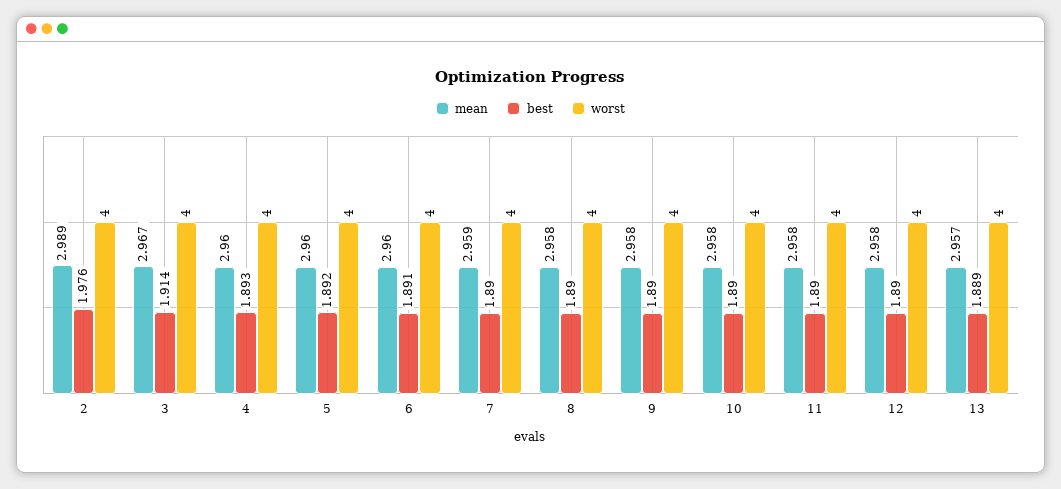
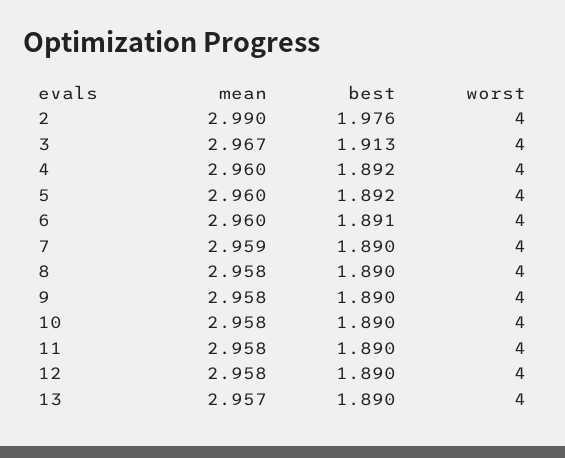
mean, 2: 2.989 -> 2.99
best, 3: 1.914 -> 1.913
best, 4: 1.893 -> 1.892
best, 13: 1.889 -> 1.89

